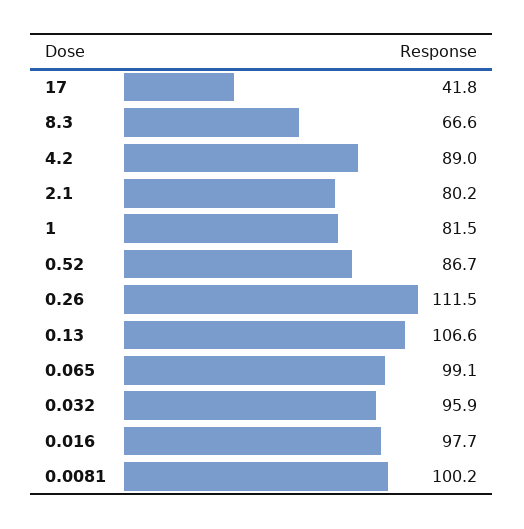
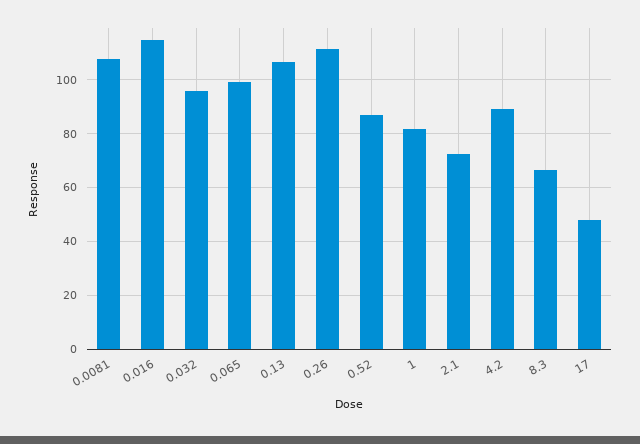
17: 41.8 -> 47.5
2.1: 80.2 -> 72.5
0.016: 97.7 -> 115
0.0081: 100.2 -> 107.5

